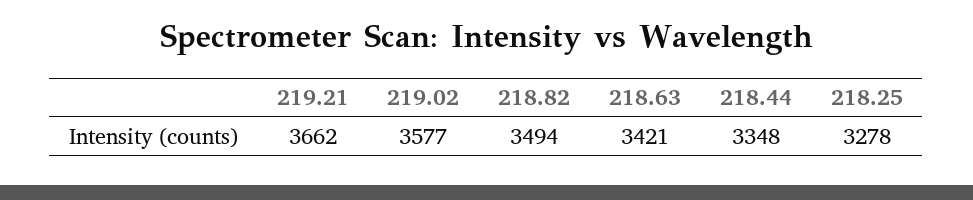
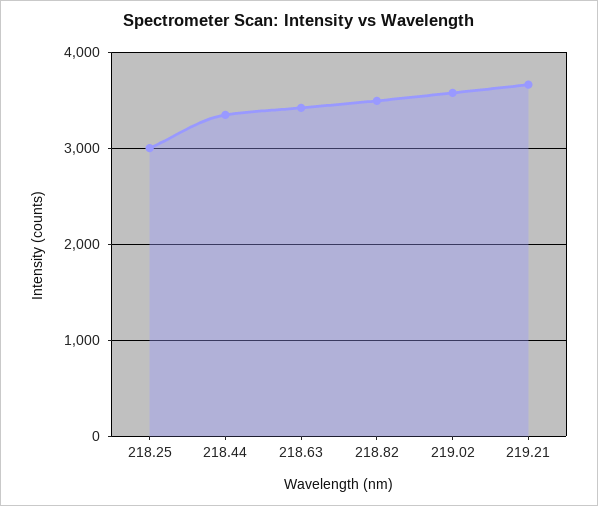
218.25: 3278 -> 3000

